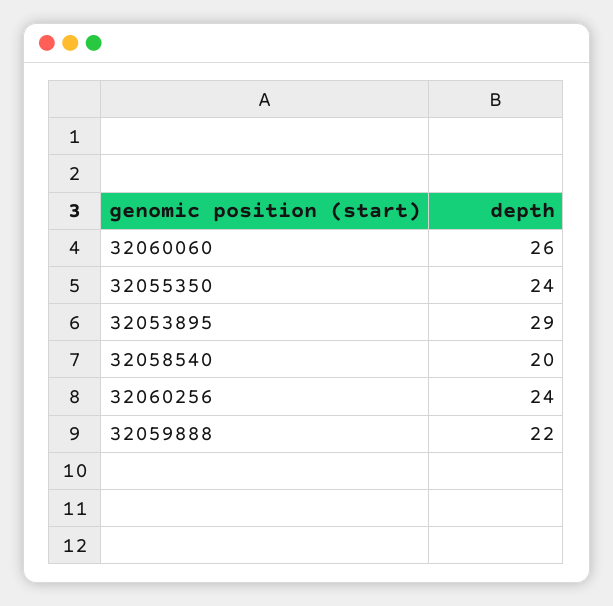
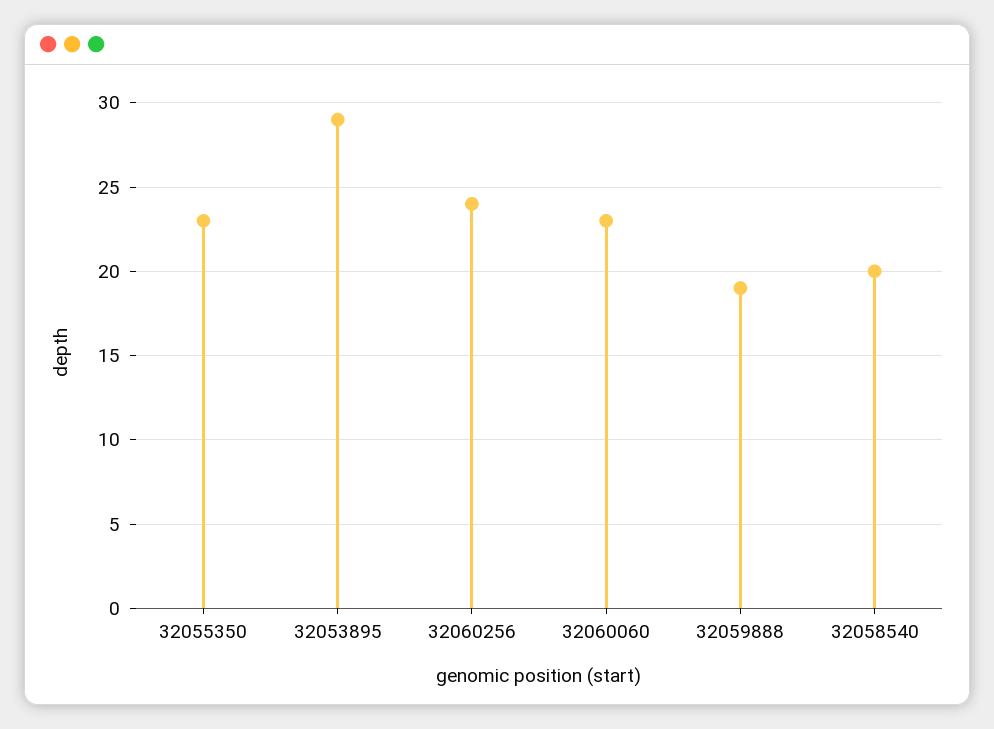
32060060: 26 -> 23
32055350: 24 -> 23
32059888: 22 -> 19

